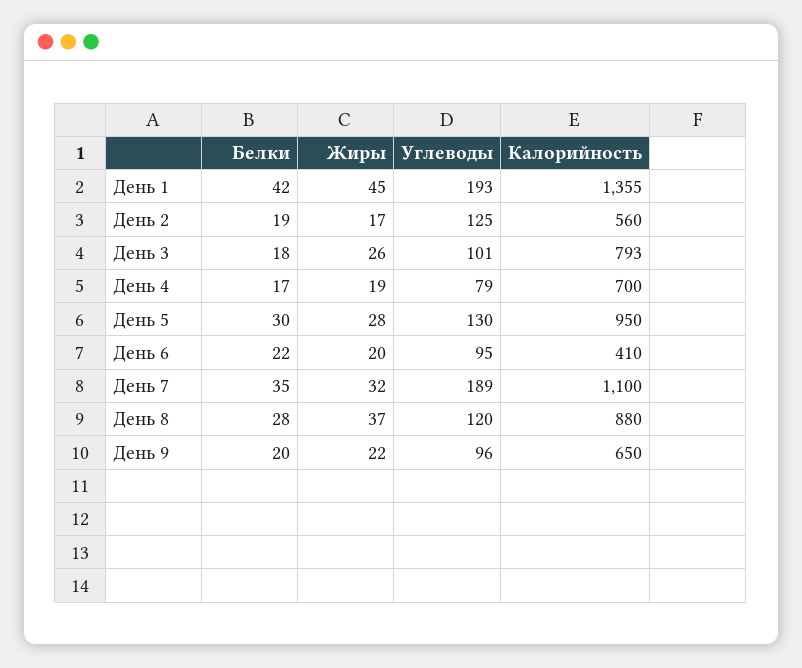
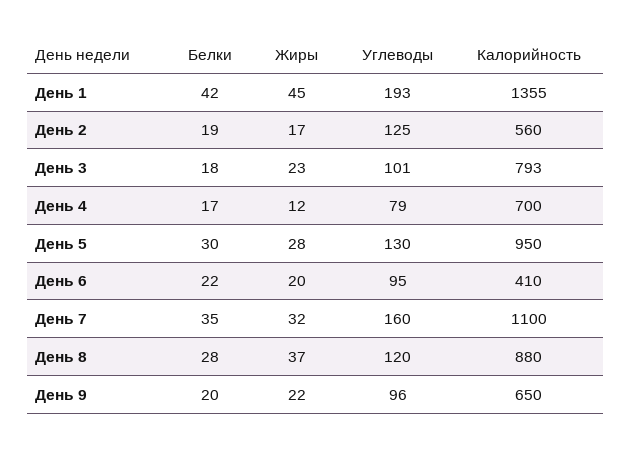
Жиры, День 3: 26 -> 23
Жиры, День 4: 19 -> 12
Углеводы, День 7: 189 -> 160

